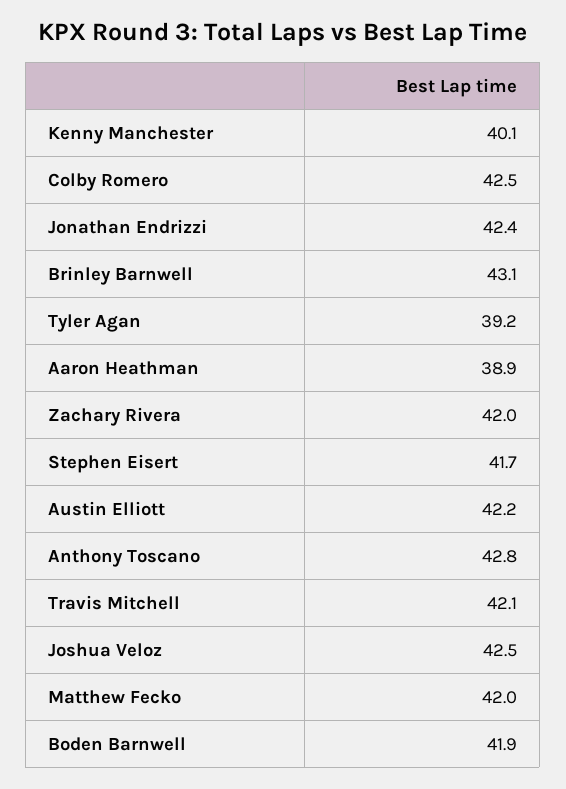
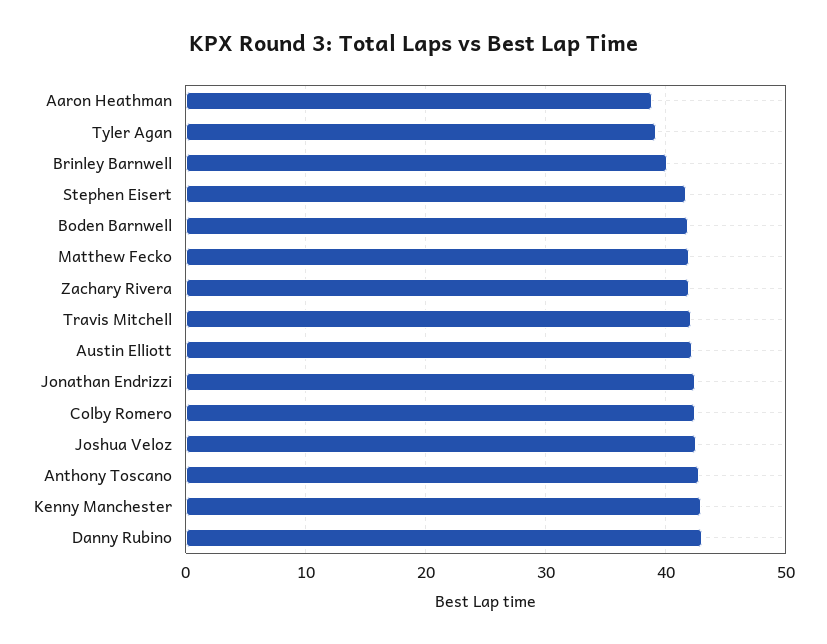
Kenny Manchester: 40.1 -> 43
Brinley Barnwell: 43.1 -> 40
Danny Rubino: none -> 43

